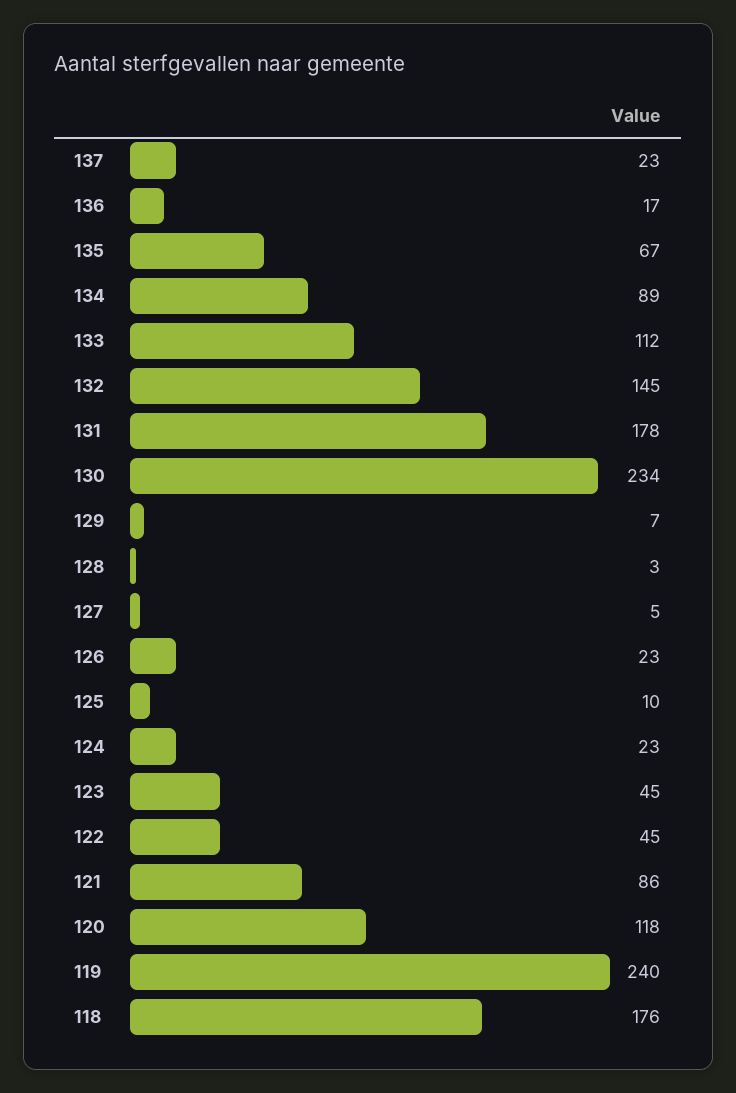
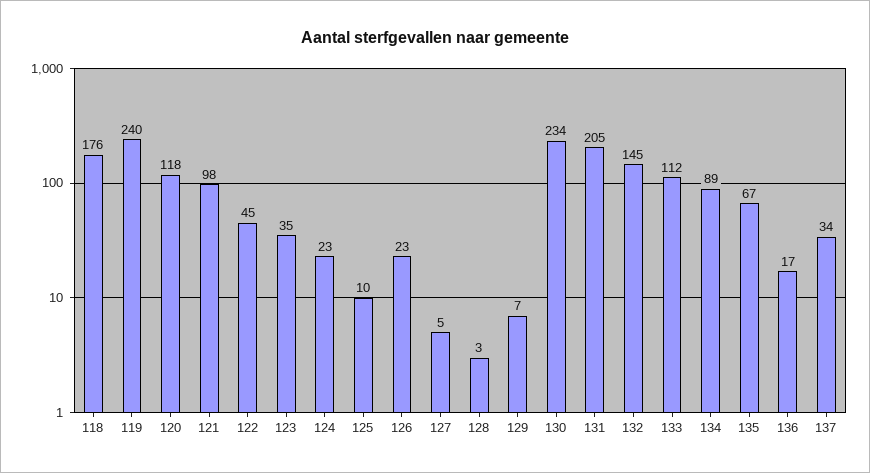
137: 23 -> 34
131: 178 -> 205
123: 45 -> 35
121: 86 -> 98

